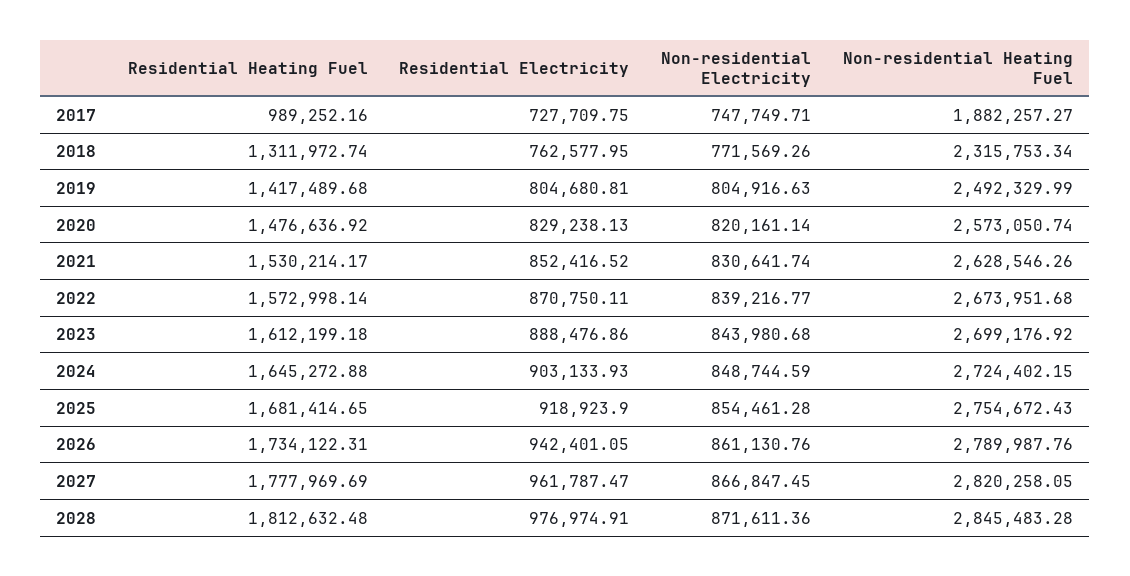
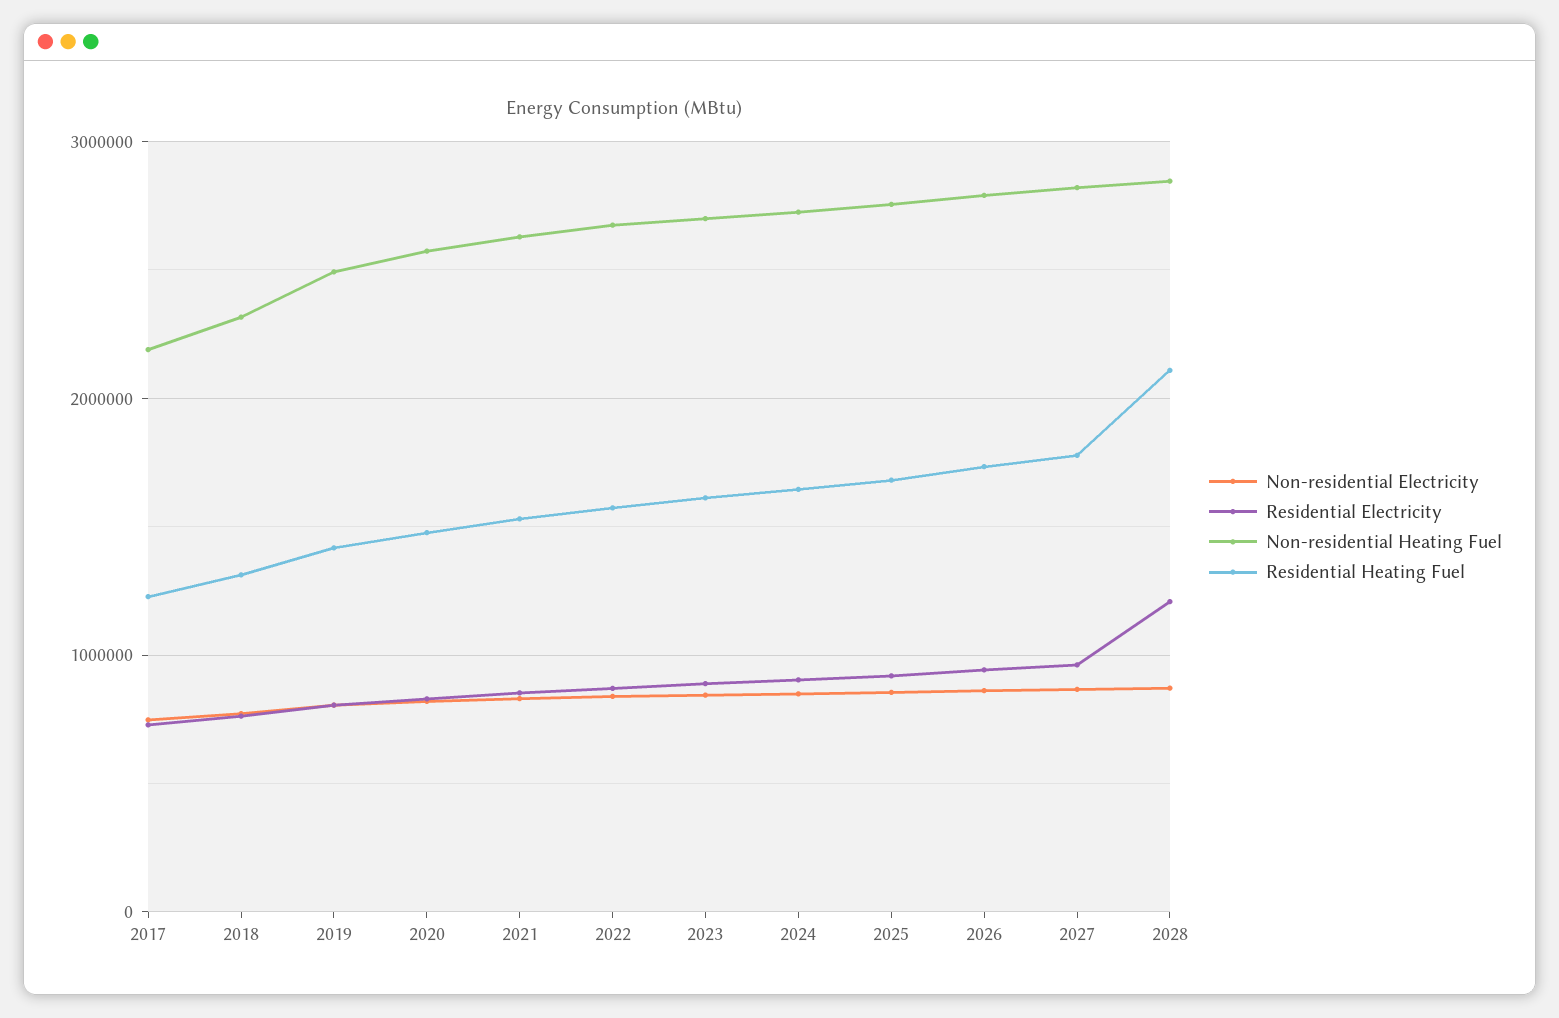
Residential Heating Fuel, 2017: 989252.16 -> 1200000
Non-residential Heating Fuel, 2017: 1882257.27 -> 2200000
Residential Heating Fuel, 2028: 1812632.48 -> 2100000
Residential Electricity, 2028: 976974.91 -> 1200000

